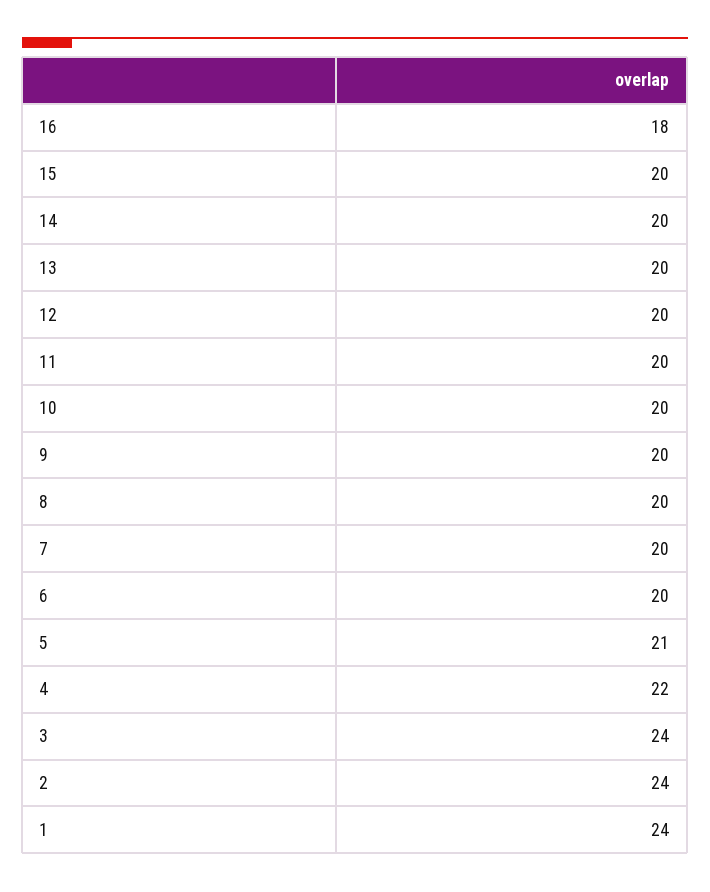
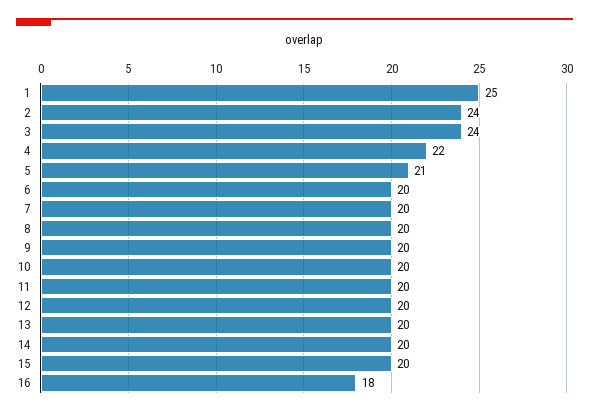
1: 24 -> 25

